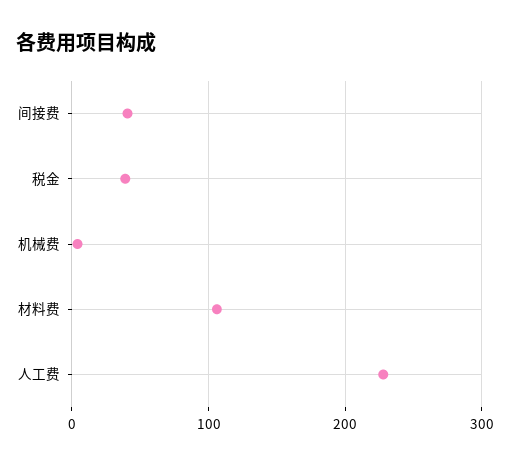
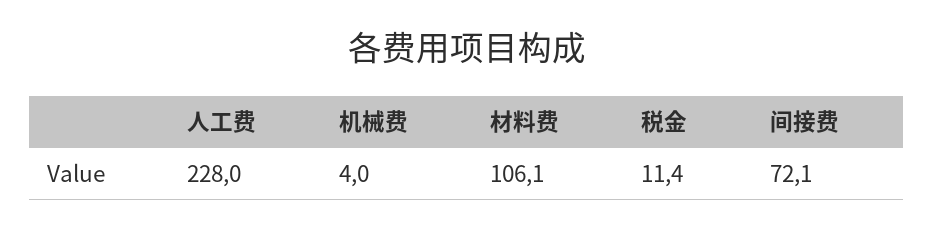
间接费: 40 -> 72.1
税金: 40 -> 11.4

